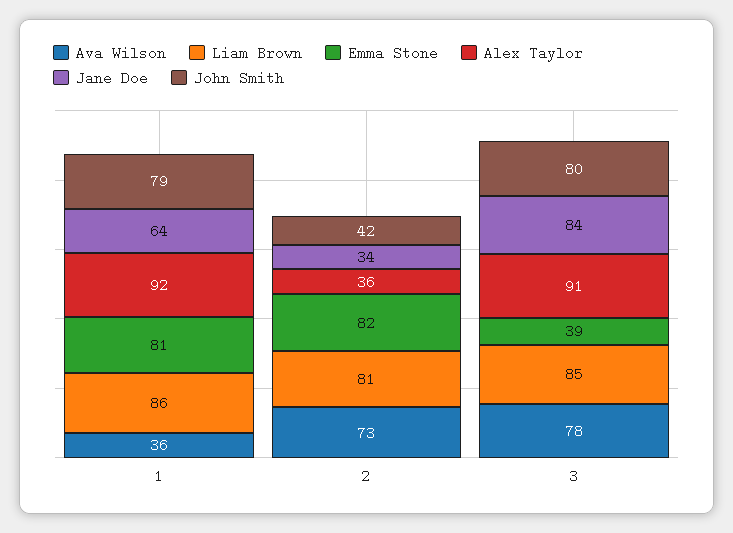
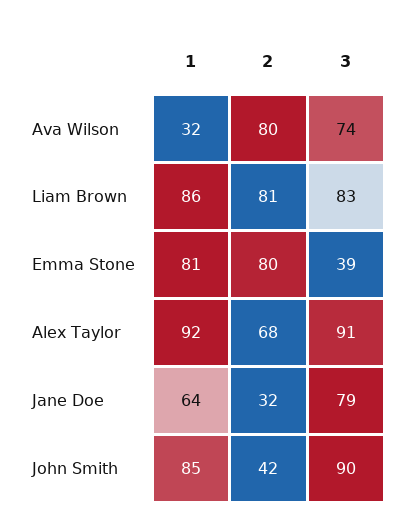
Ava Wilson, 1: 36 -> 32
John Smith, 1: 79 -> 85
Ava Wilson, 2: 73 -> 80
Emma Stone, 2: 82 -> 80
Alex Taylor, 2: 36 -> 68
Jane Doe, 2: 34 -> 32
Ava Wilson, 3: 78 -> 74
Liam Brown, 3: 85 -> 83
Jane Doe, 3: 84 -> 79
John Smith, 3: 80 -> 90

